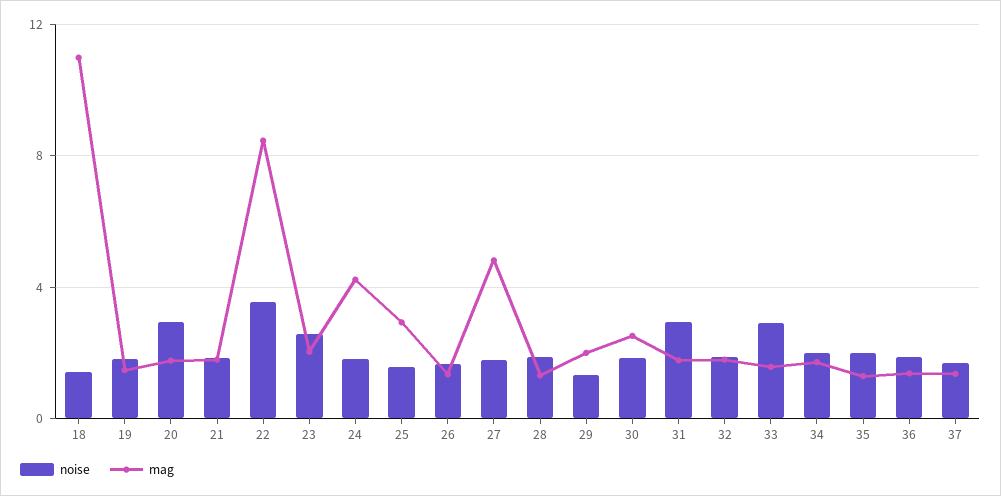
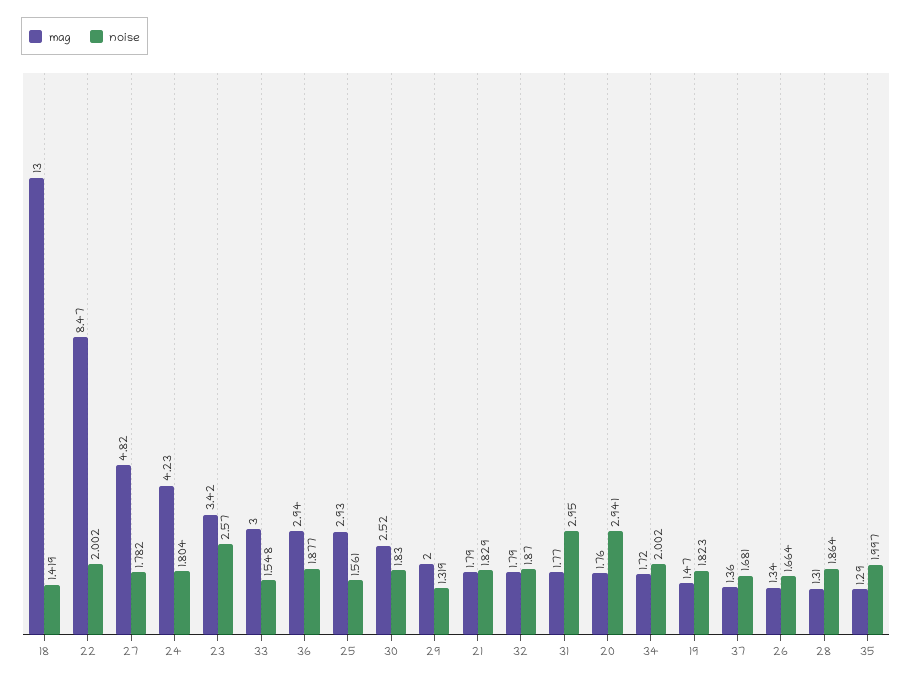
mag, 18: 11 -> 13
noise, 22: 3.5 -> 2.002
mag, 23: 2 -> 3.42
noise, 33: 3 -> 1.548
mag, 33: 1.5 -> 3
mag, 36: 1.5 -> 2.94

